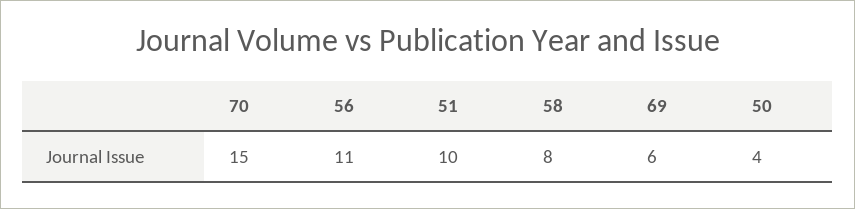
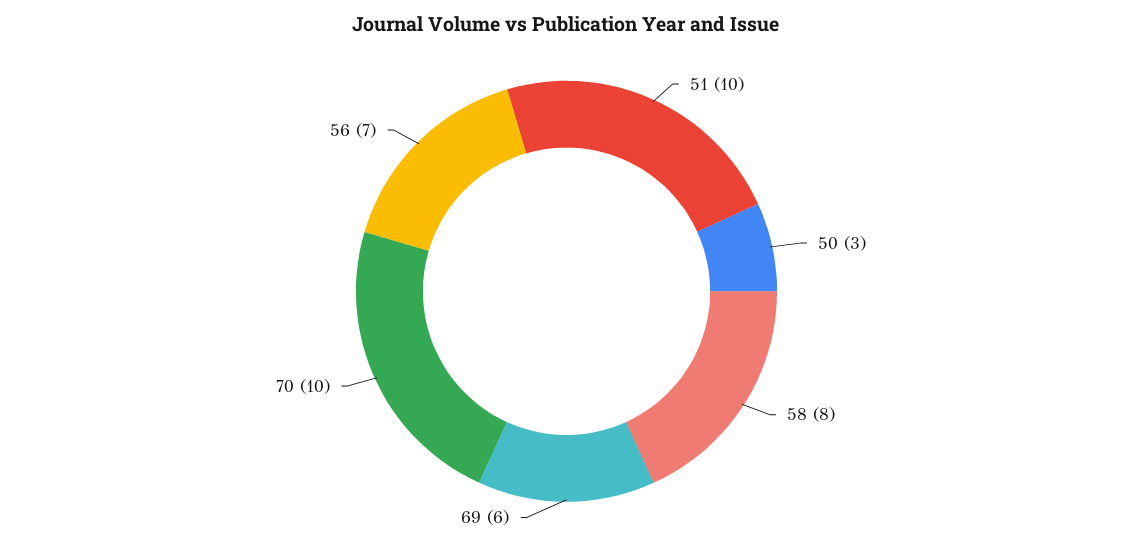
70: 15 -> 10
56: 11 -> 7
50: 4 -> 3

